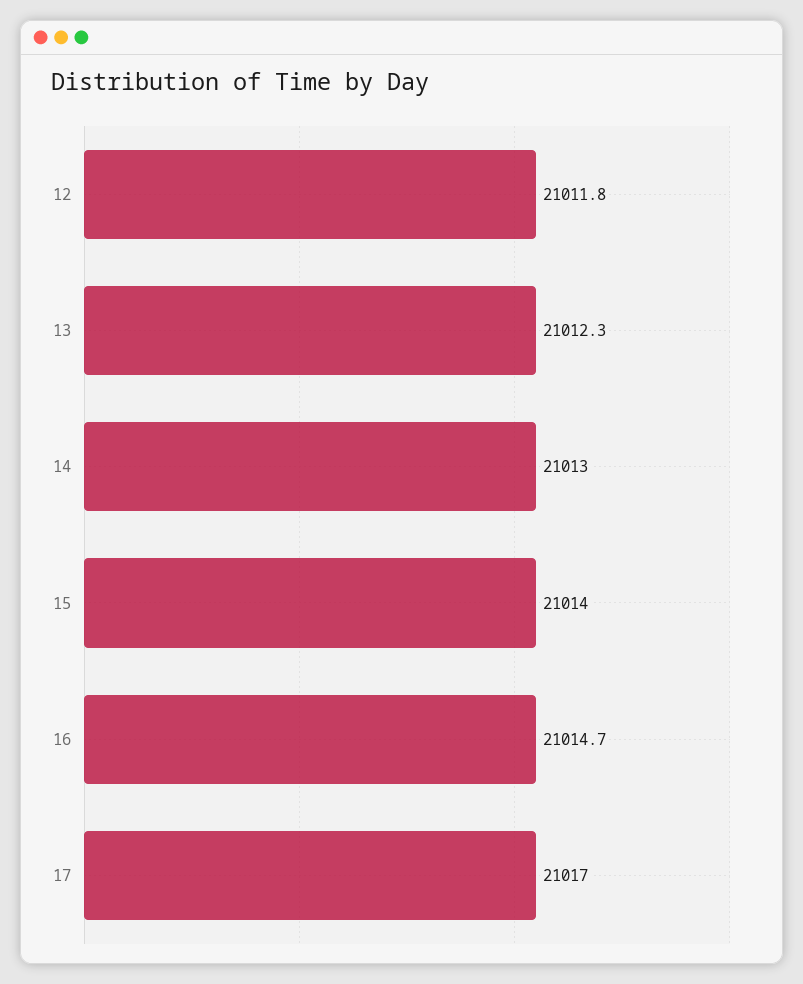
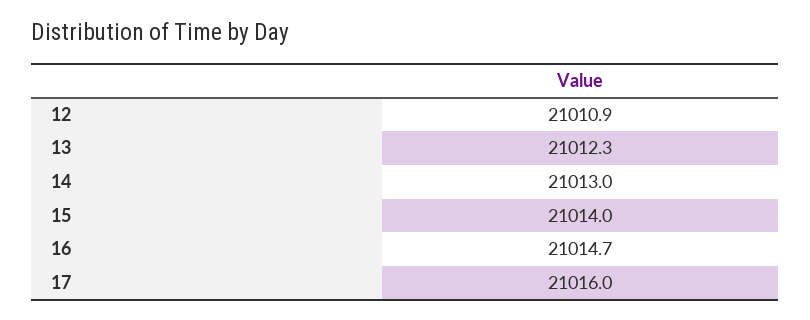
12: 21011.8 -> 21010.9
17: 21017 -> 21016

